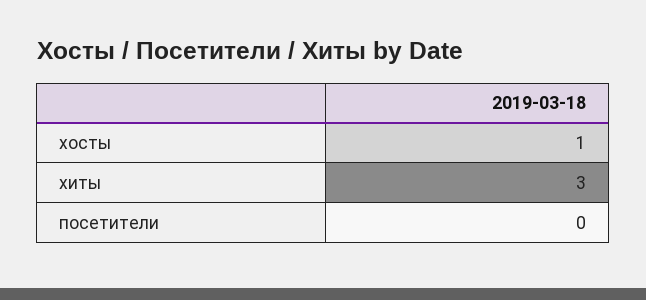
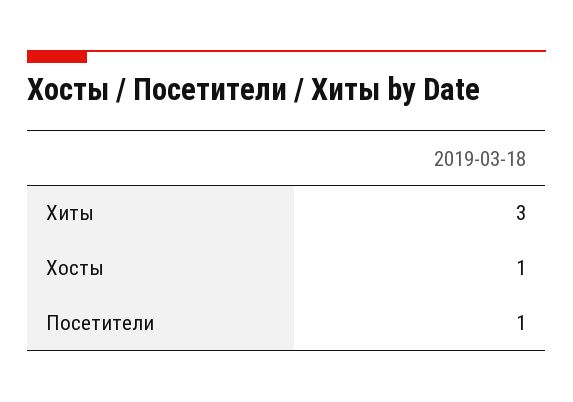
посетители: 0 -> 1

